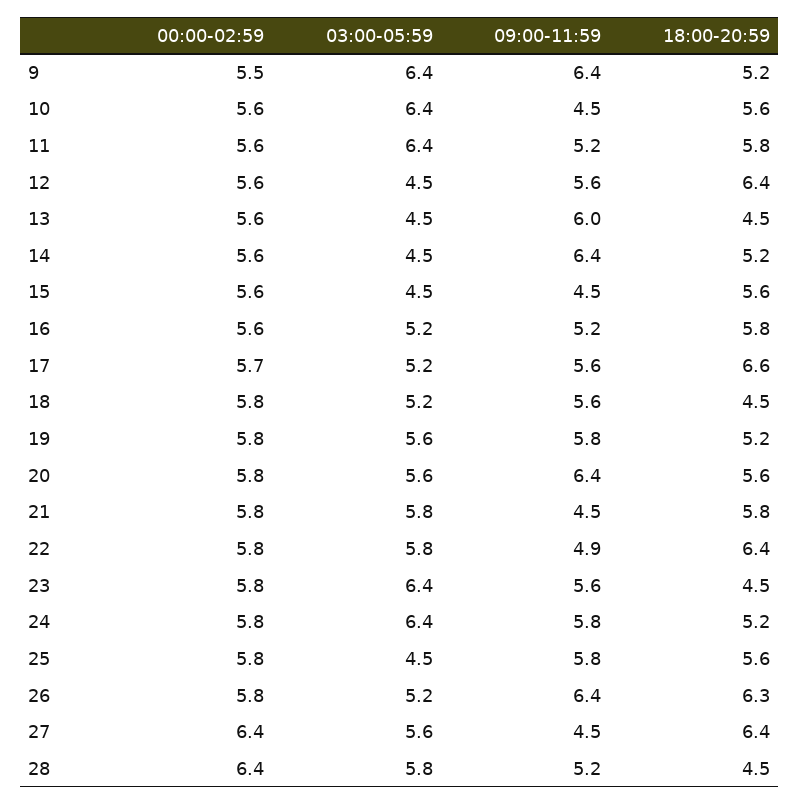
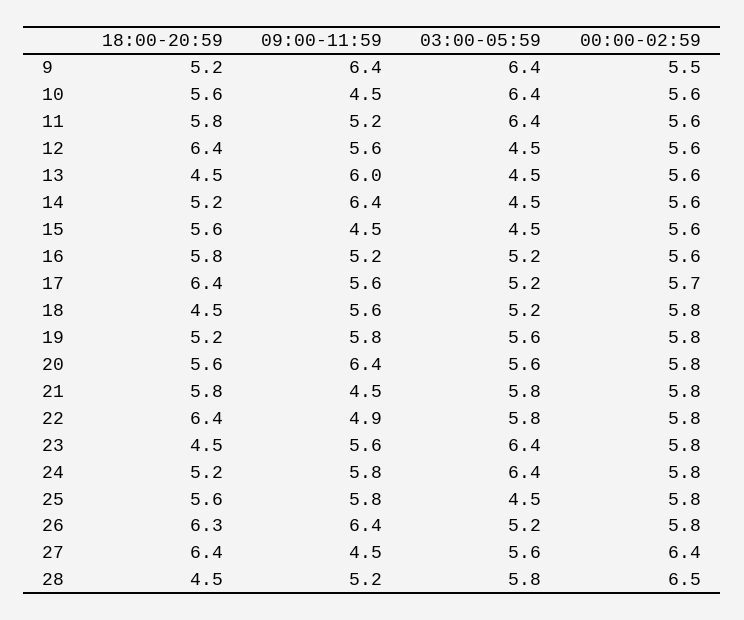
18:00-20:59, 17: 6.6 -> 6.4
00:00-02:59, 28: 6.4 -> 6.5

